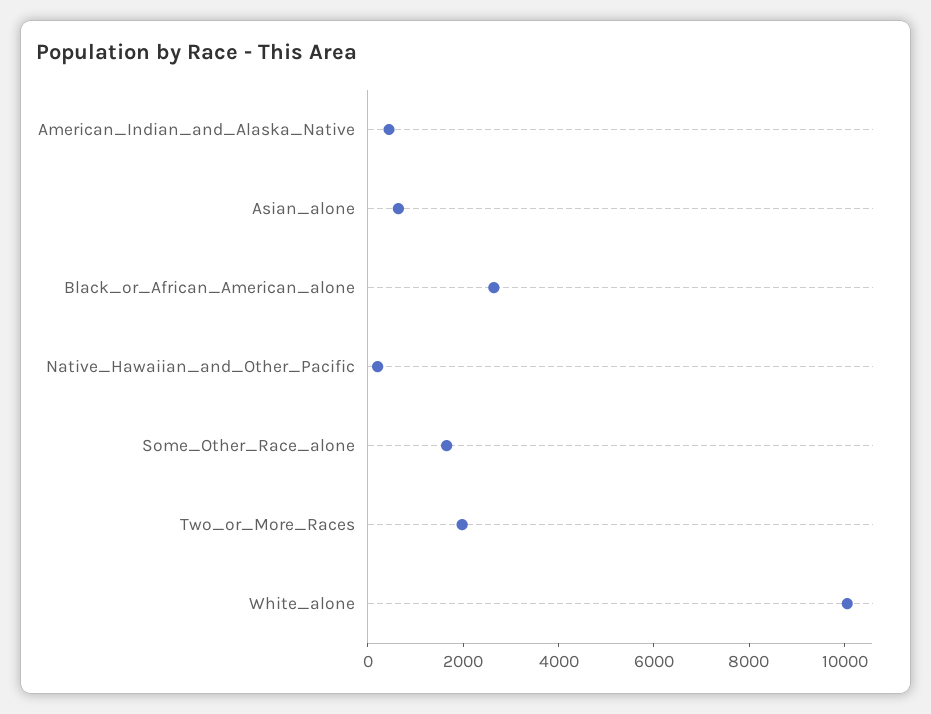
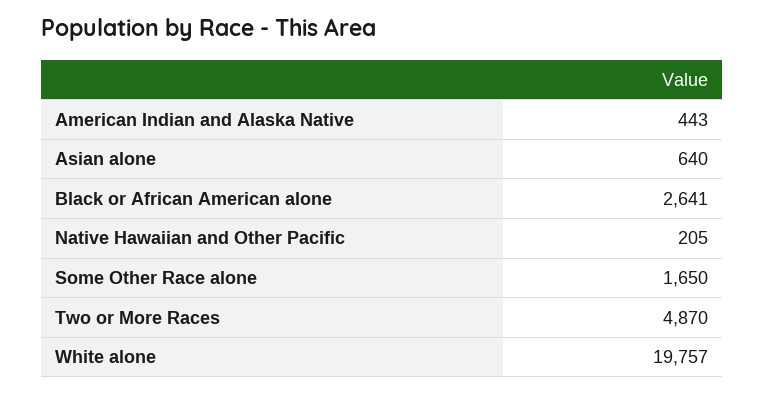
Two_or_More_Races: 2000 -> 4870
White_alone: 10000 -> 19757

